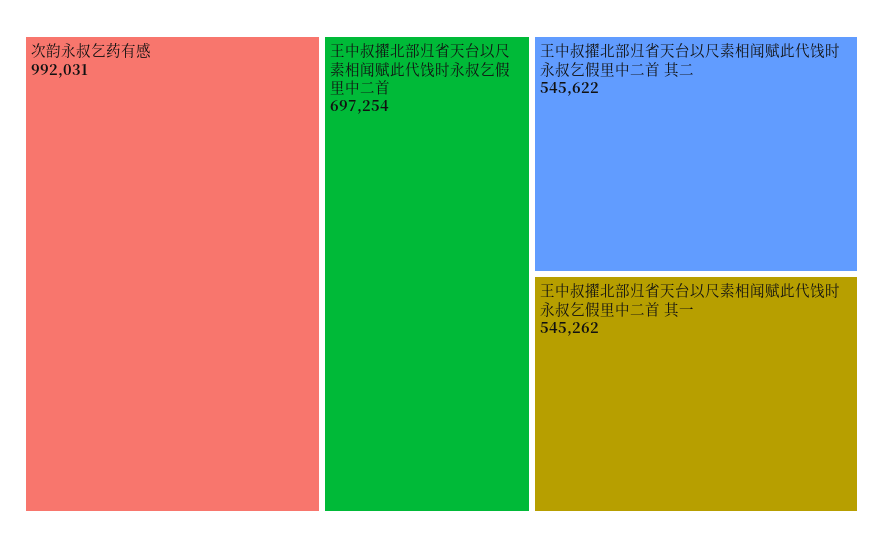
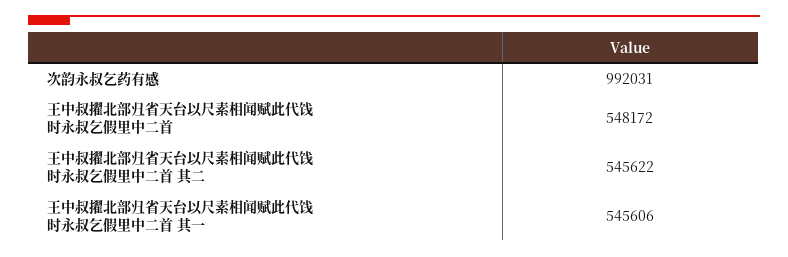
王中叔擢北部归省天台以尺素相闻赋此代饯时永叔乞假里中二首: 697254 -> 548172
王中叔擢北部归省天台以尺素相闻赋此代饯时永叔乞假里中二首 其一: 545262 -> 545606

